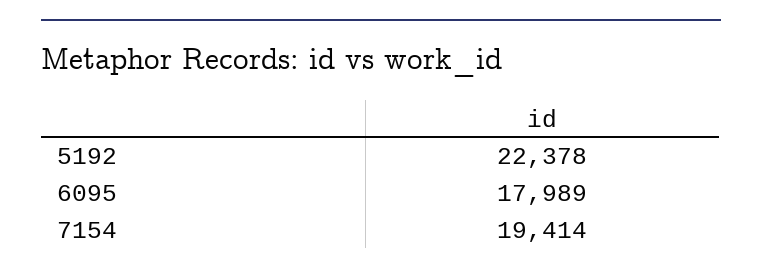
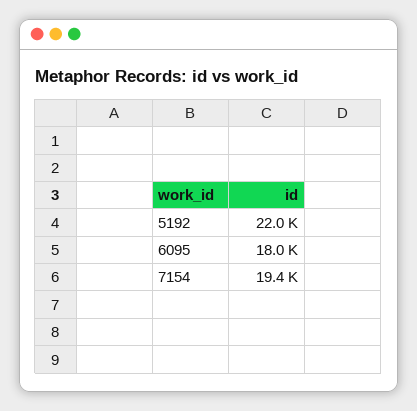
5192: 22378 -> 22000

